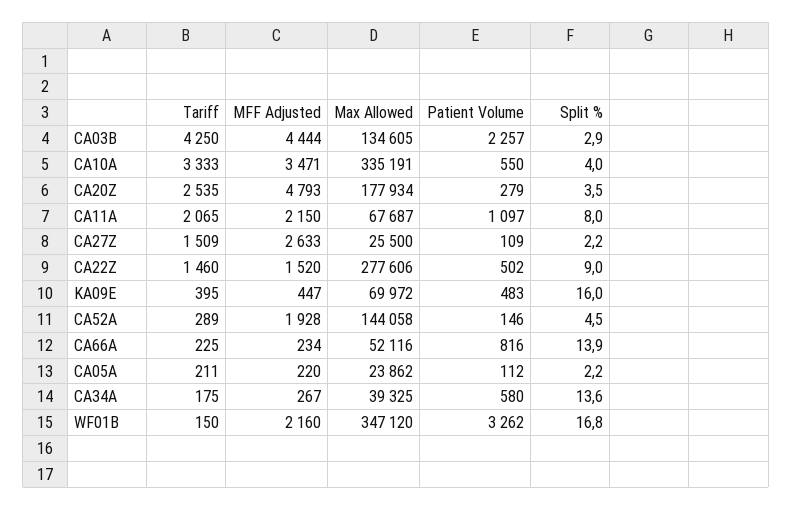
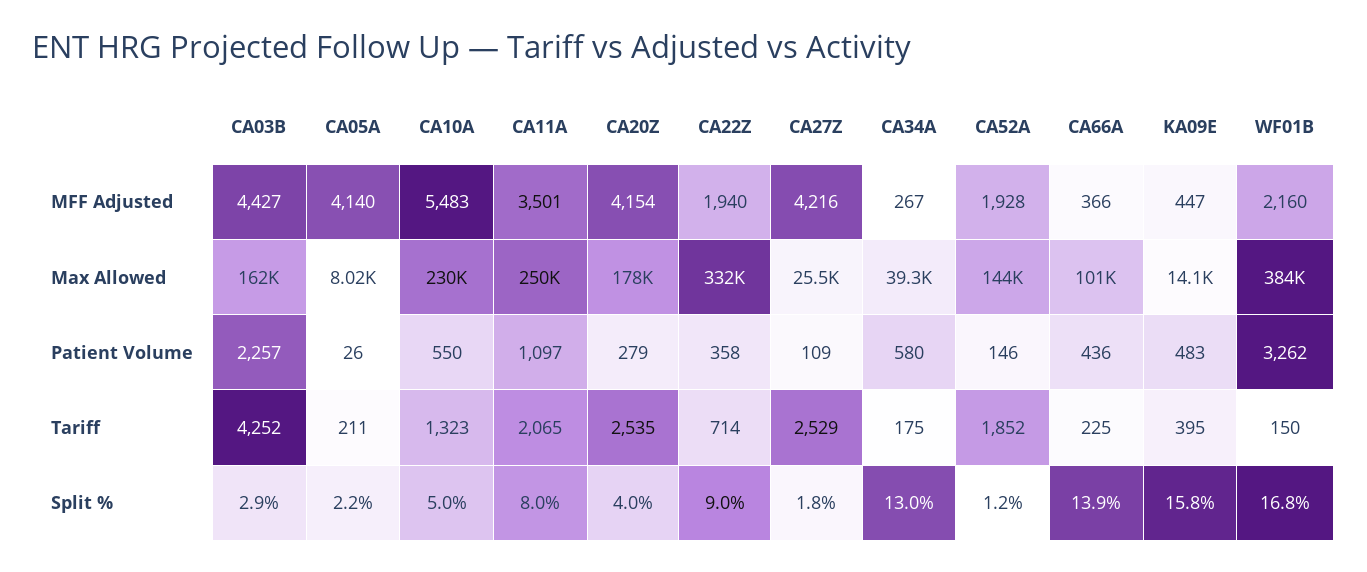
Tariff, CA03B: 4250 -> 4252
MFF Adjusted, CA03B: 4444 -> 4427
Max Allowed, CA03B: 134605 -> 162000
Tariff, CA10A: 3333 -> 1323
MFF Adjusted, CA10A: 3471 -> 5483
Max Allowed, CA10A: 335191 -> 230000
Split %, CA10A: 4 -> 5
MFF Adjusted, CA20Z: 4793 -> 4154
Split %, CA20Z: 3.5 -> 4
MFF Adjusted, CA11A: 2150 -> 3501
Max Allowed, CA11A: 67687 -> 250000
Tariff, CA27Z: 1509 -> 2529
MFF Adjusted, CA27Z: 2633 -> 4216
Split %, CA27Z: 2.2 -> 1.8
Tariff, CA22Z: 1460 -> 714
MFF Adjusted, CA22Z: 1520 -> 1940
Max Allowed, CA22Z: 277606 -> 332000
Patient Volume, CA22Z: 502 -> 358
Max Allowed, KA09E: 69972 -> 14100
Split %, KA09E: 16 -> 15.8
Tariff, CA52A: 289 -> 1852
Split %, CA52A: 4.5 -> 1.2
MFF Adjusted, CA66A: 234 -> 366
Max Allowed, CA66A: 52116 -> 101000
Patient Volume, CA66A: 816 -> 436
MFF Adjusted, CA05A: 220 -> 4140
Max Allowed, CA05A: 23862 -> 8020
Patient Volume, CA05A: 112 -> 26
Split %, CA34A: 13.6 -> 13
Max Allowed, WF01B: 347120 -> 384000

